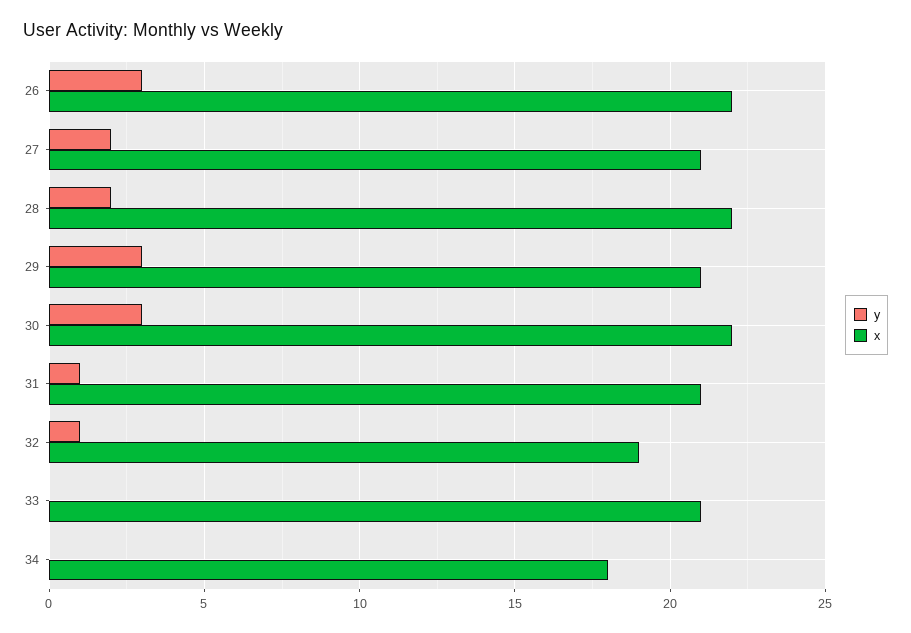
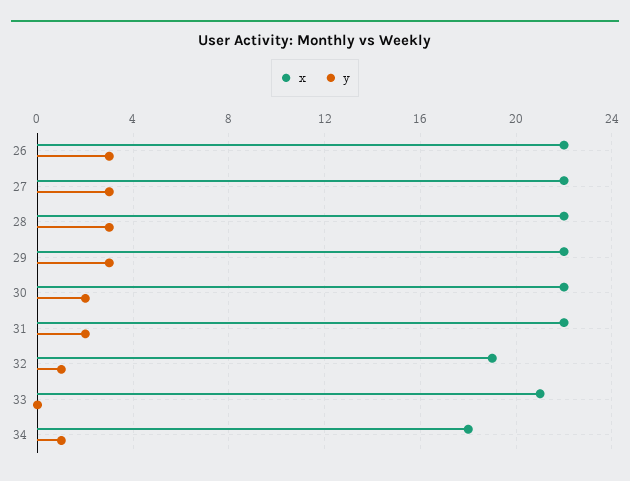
y, 27: 2 -> 3
x, 27: 21 -> 22
y, 28: 2 -> 3
x, 29: 21 -> 22
y, 30: 3 -> 2
y, 31: 1 -> 2
x, 31: 21 -> 22
y, 34: 0 -> 1

